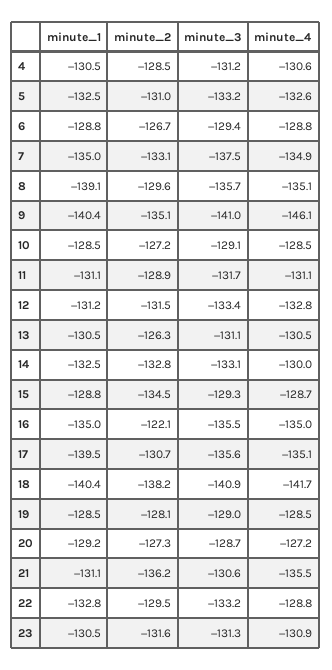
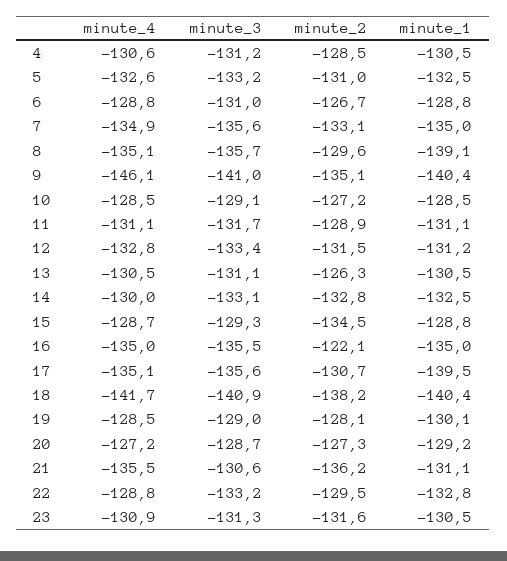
minute_3, 6: -129.4 -> -131
minute_3, 7: -137.5 -> -135.6
minute_1, 19: -128.5 -> -130.1

